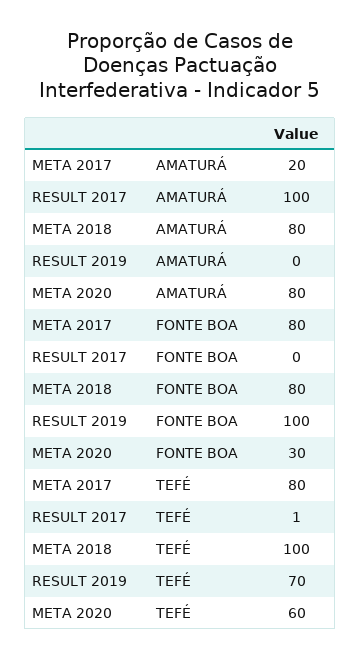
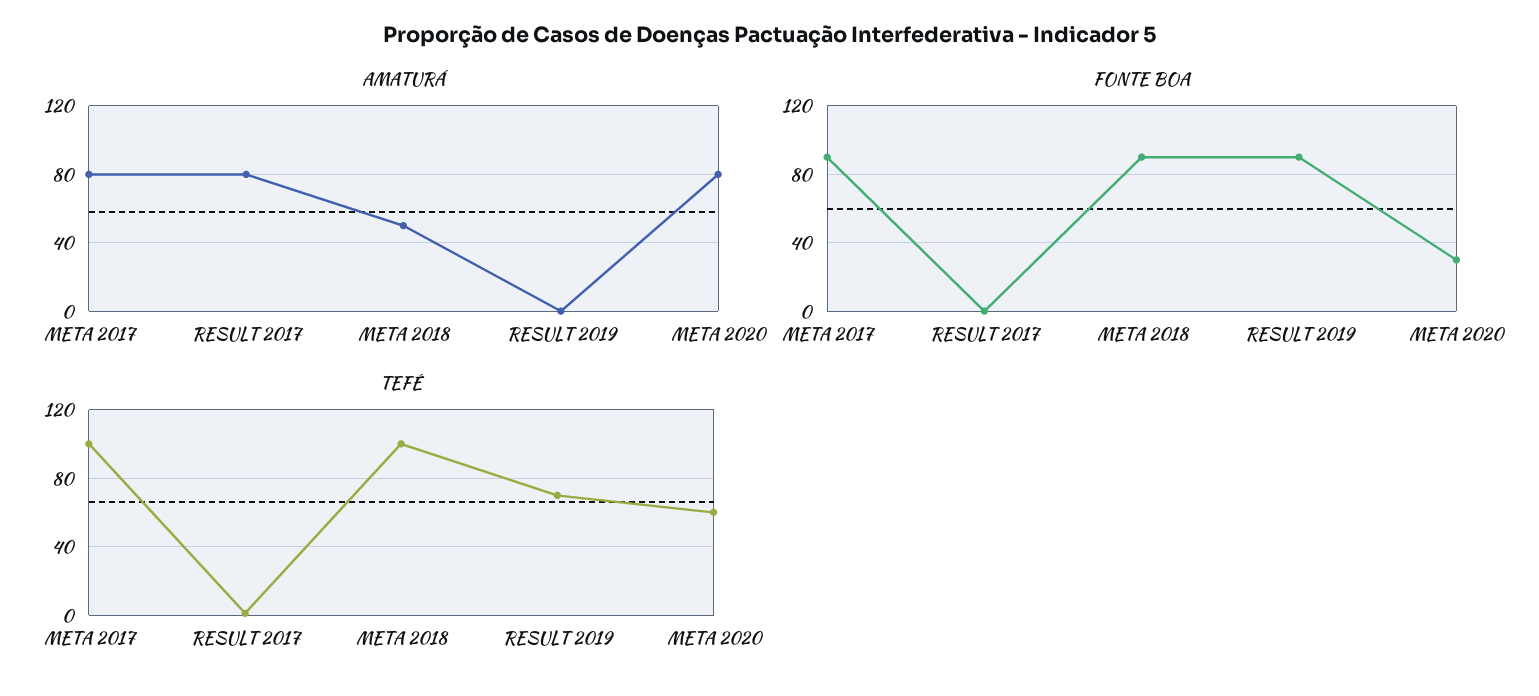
AMATURÁ, META 2017: 20 -> 80
AMATURÁ, RESULT 2017: 100 -> 80
AMATURÁ, META 2018: 80 -> 50
FONTE BOA, META 2017: 80 -> 90
FONTE BOA, META 2018: 80 -> 90
FONTE BOA, RESULT 2019: 100 -> 90
TEFÉ, META 2017: 80 -> 100

